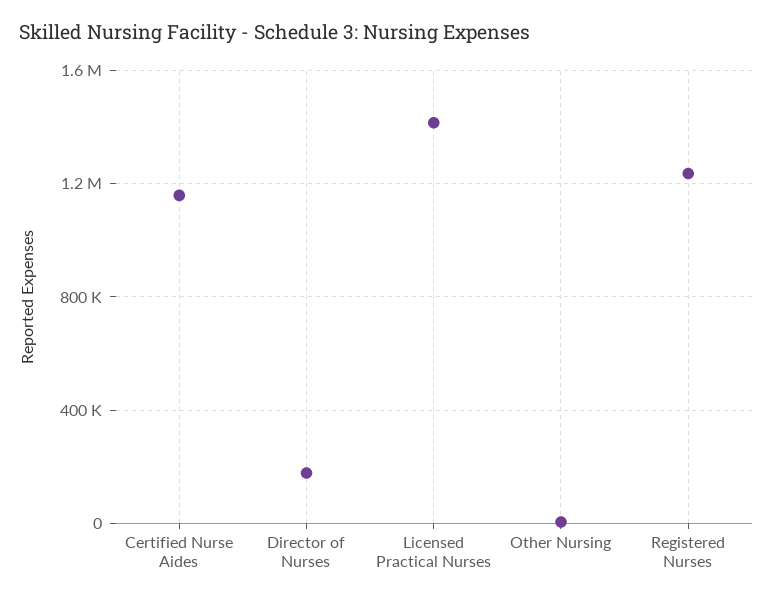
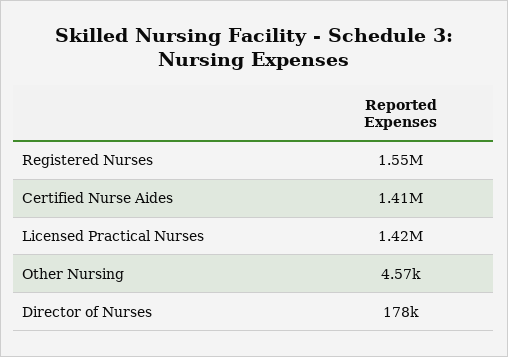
Certified Nurse Aides: 1150000 -> 1410000
Registered Nurses: 1250000 -> 1550000

